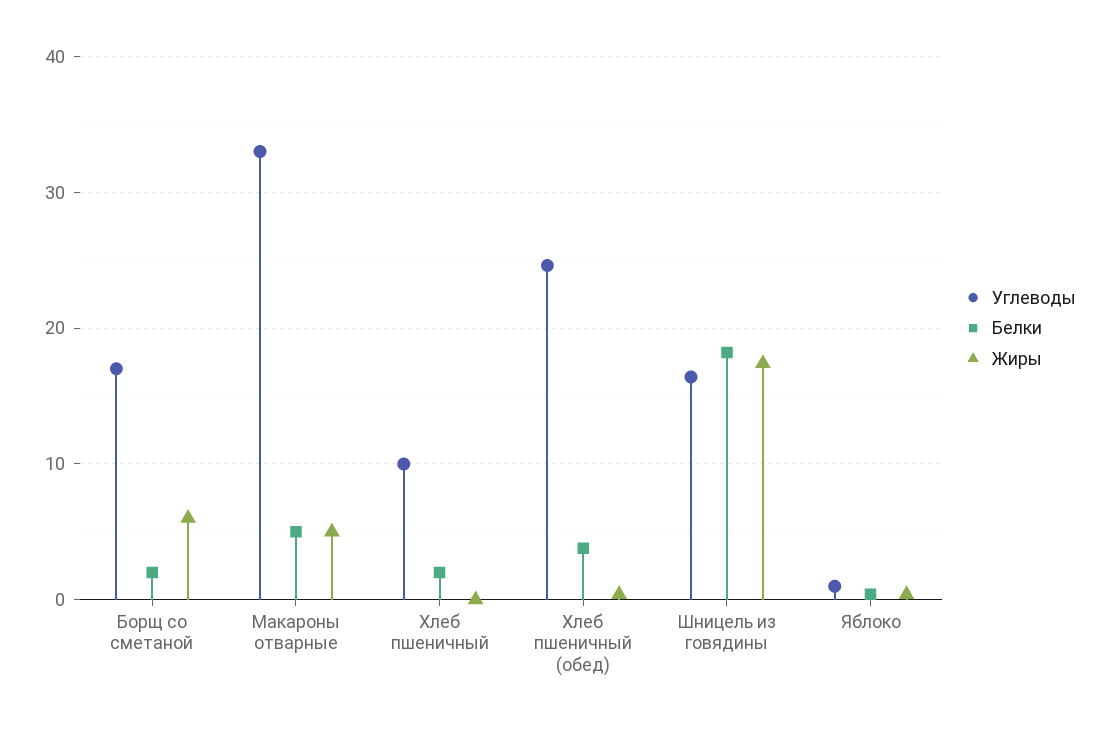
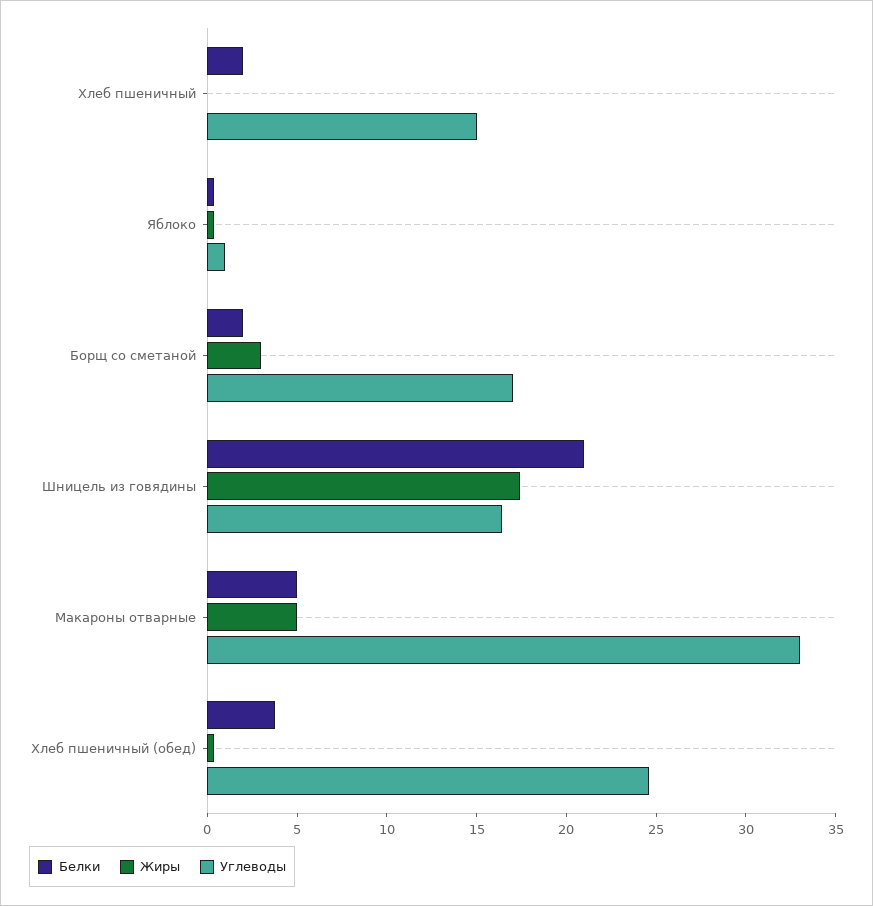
Жиры, Борщ со сметаной: 6 -> 3
Углеводы, Хлеб пшеничный: 10 -> 15
Белки, Шницель из говядины: 18 -> 21

